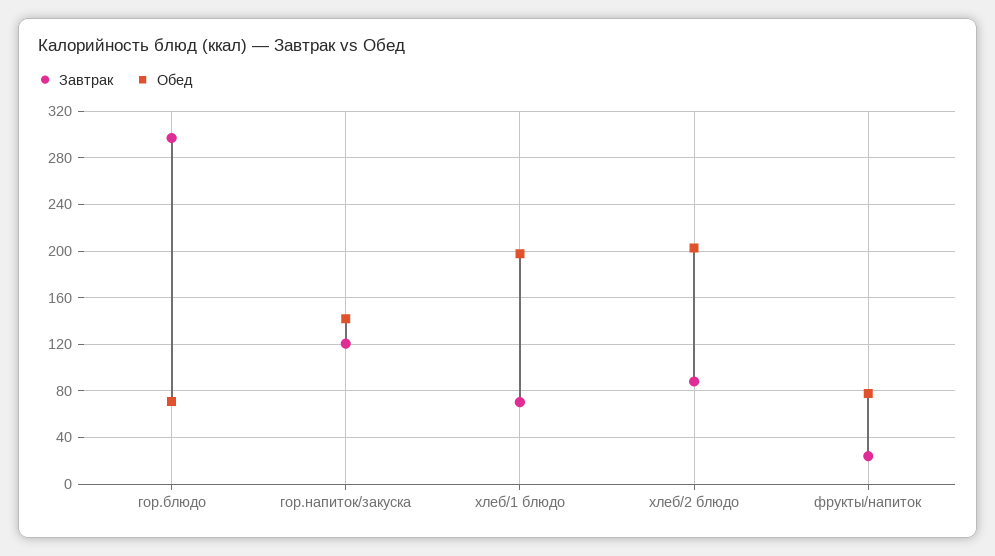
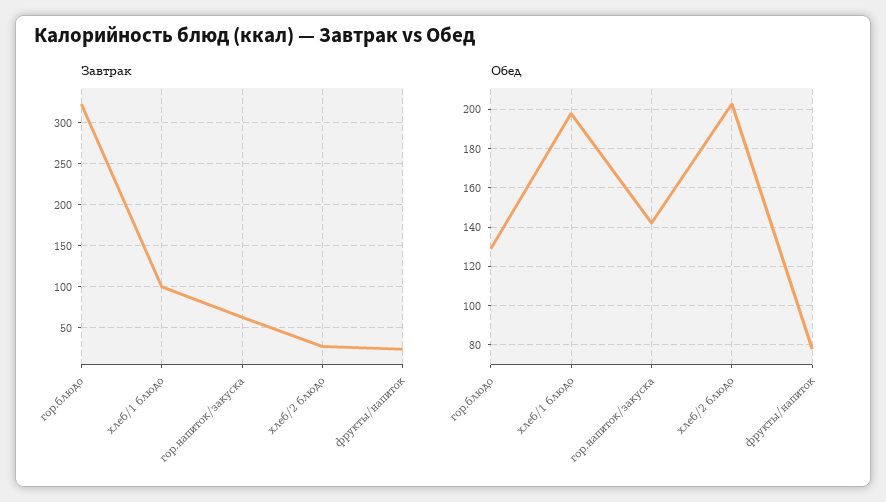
Завтрак, гор.блюдо: 300 -> 320
Обед, гор.блюдо: 70 -> 130
Завтрак, гор.напиток/закуска: 120 -> 60
Завтрак, хлеб/1 блюдо: 70 -> 100
Завтрак, хлеб/2 блюдо: 90 -> 30

